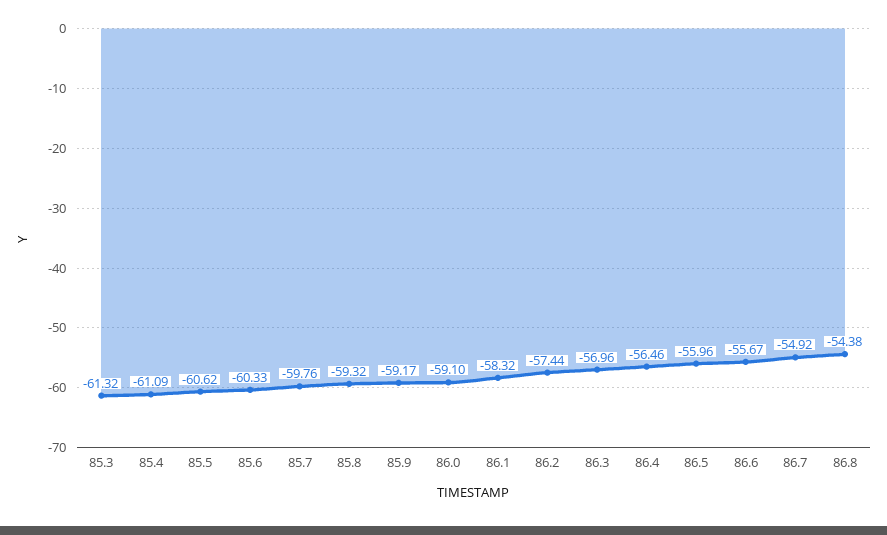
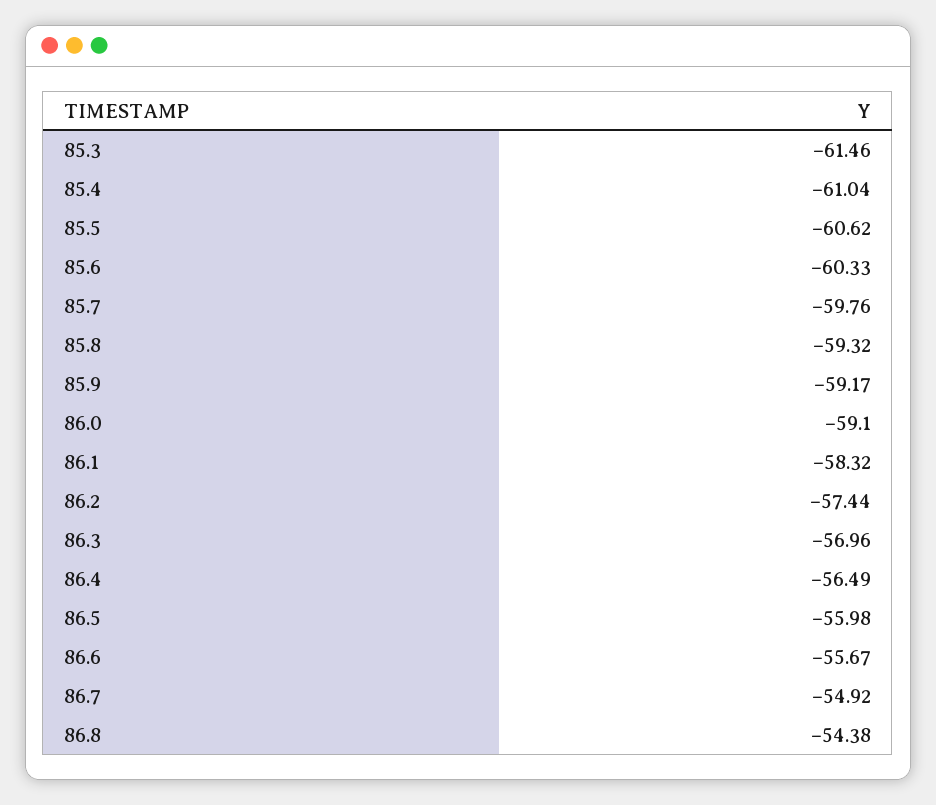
85.3: -61.32 -> -61.46
85.4: -61.09 -> -61.04
86.4: -56.46 -> -56.49
86.5: -55.96 -> -55.98

